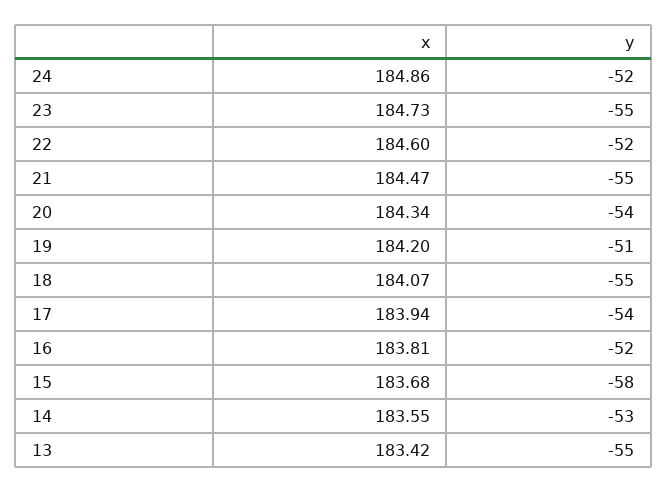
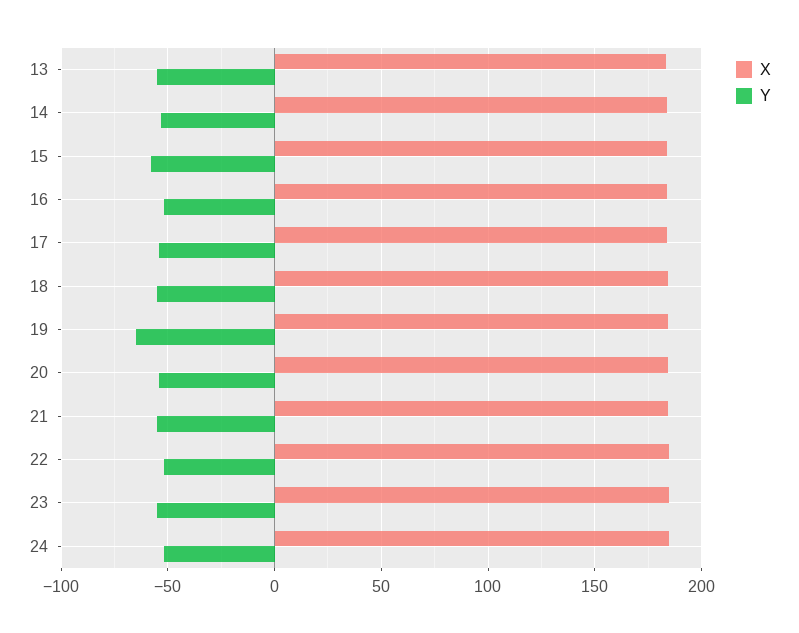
y, 19: -51 -> -65

